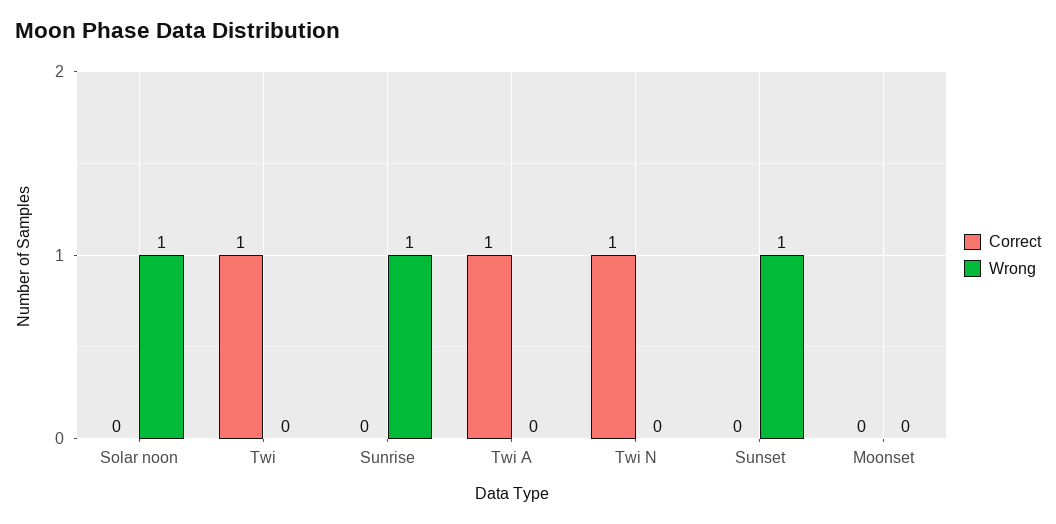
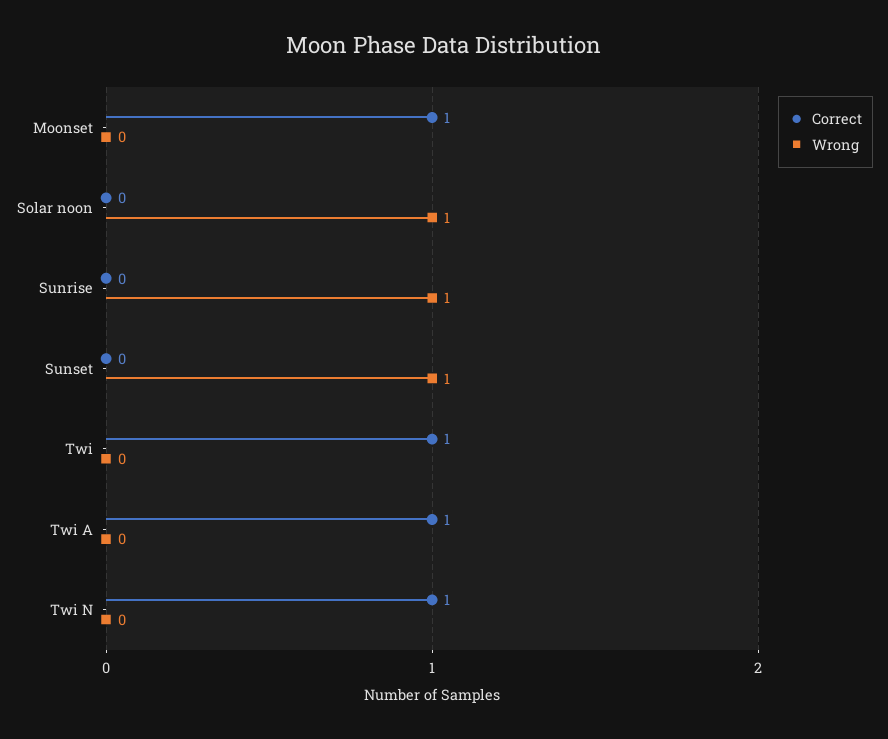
Correct, Moonset: 0 -> 1

